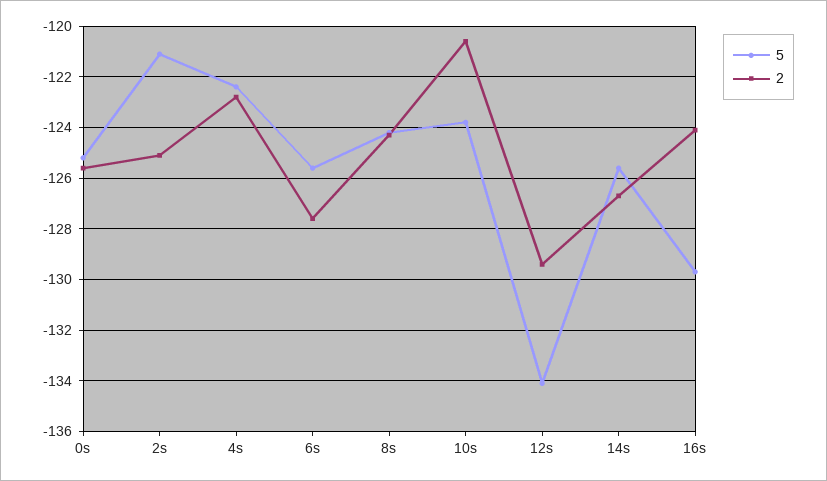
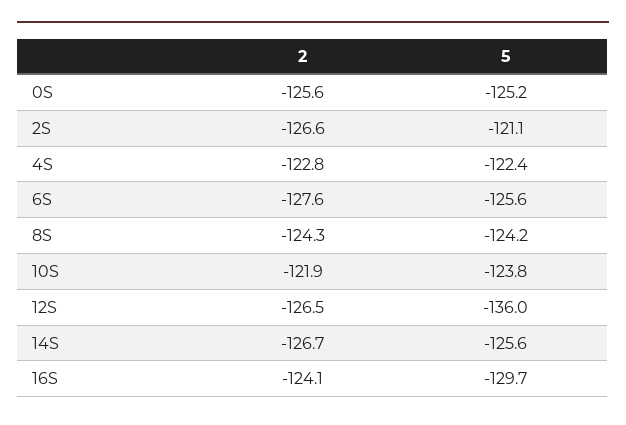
2, 2s: -125 -> -126.6
2, 10s: -120.5 -> -121.9
5, 12s: -134 -> -136
2, 12s: -129.5 -> -126.5

